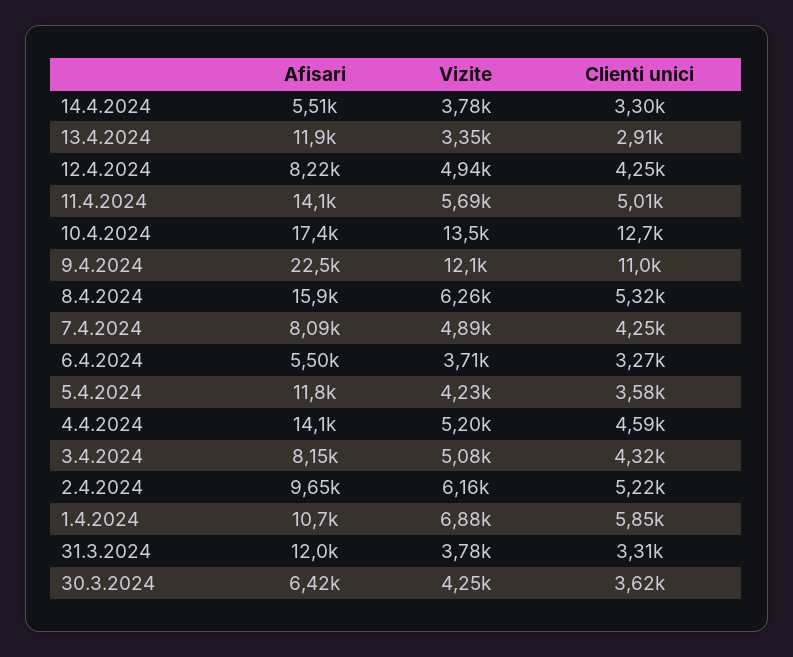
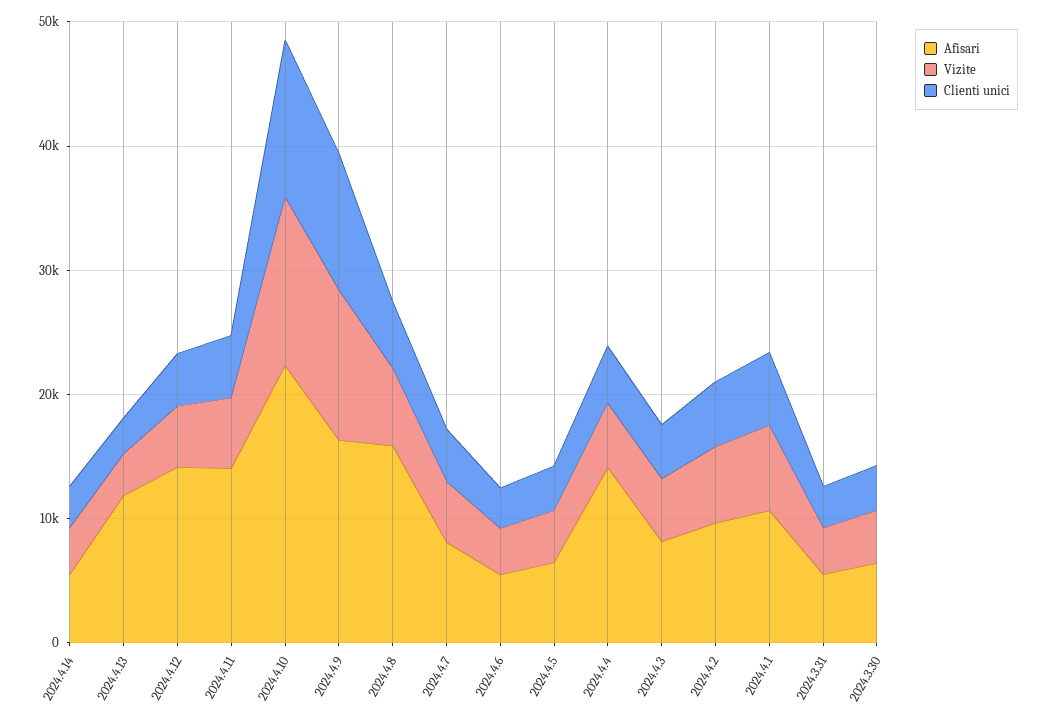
Afisari, 12.4.2024: 8220 -> 14000
Afisari, 10.4.2024: 17400 -> 22000
Afisari, 9.4.2024: 22500 -> 16000
Afisari, 5.4.2024: 11800 -> 6000
Afisari, 31.3.2024: 12000 -> 6000

